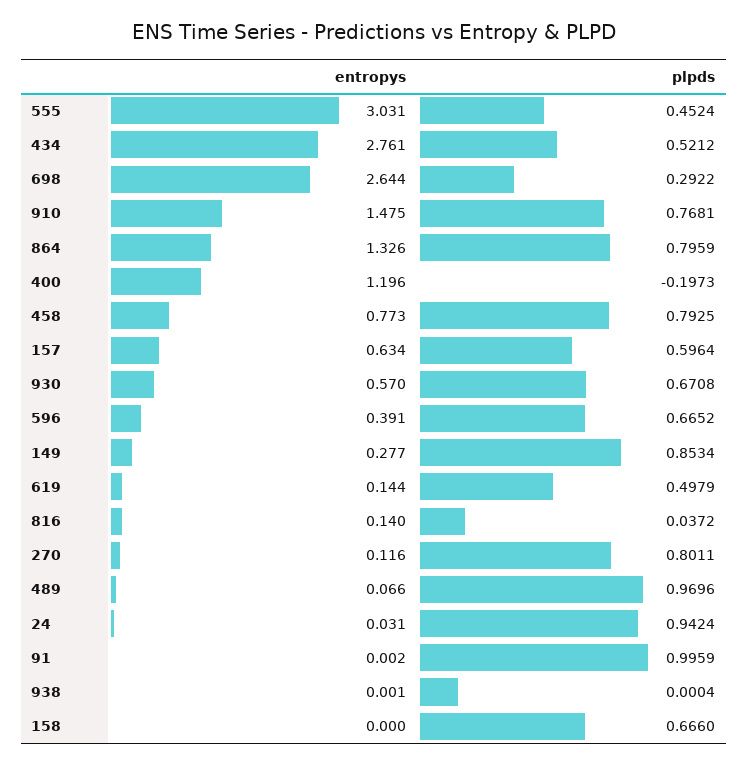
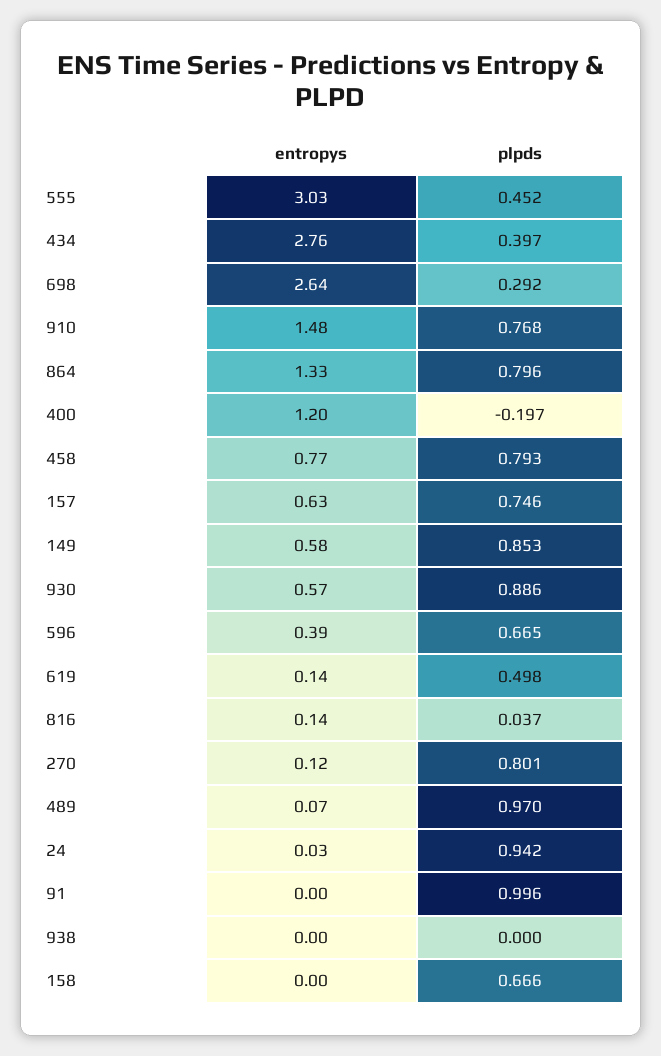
plpds, 434: 0.5212 -> 0.397
plpds, 157: 0.5964 -> 0.746
plpds, 930: 0.6708 -> 0.886
entropys, 149: 0.277 -> 0.58

